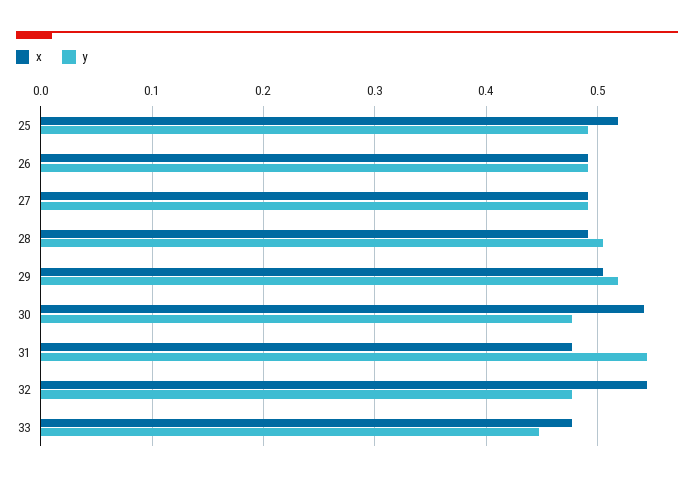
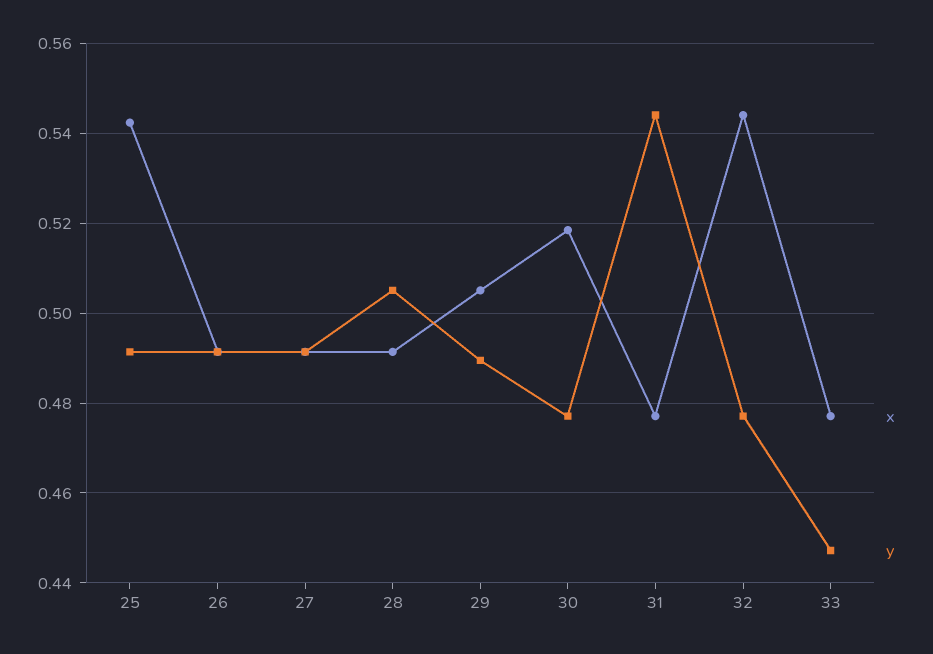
x, 25: 0.52 -> 0.542
y, 29: 0.52 -> 0.49
x, 30: 0.54 -> 0.518

